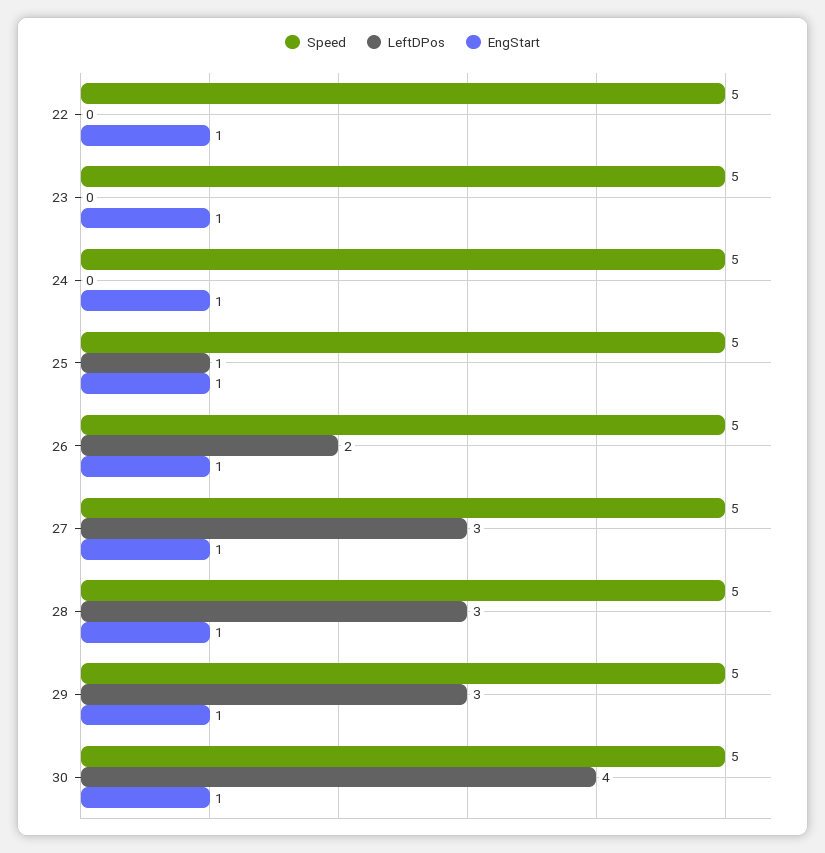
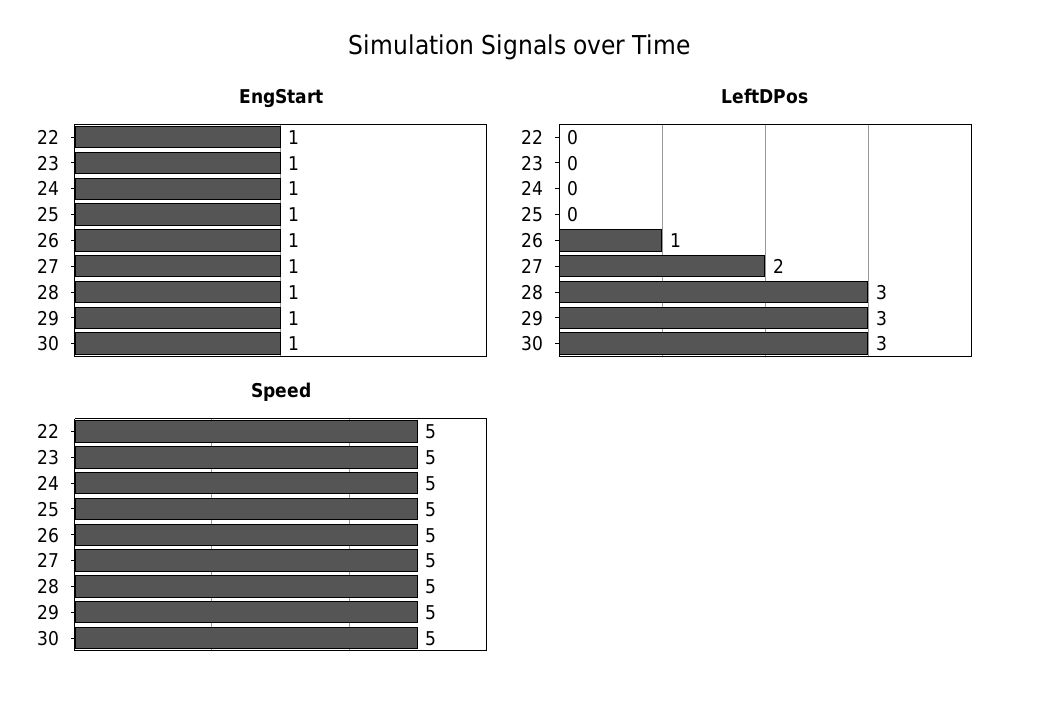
LeftDPos, 25: 1 -> 0
LeftDPos, 26: 2 -> 1
LeftDPos, 27: 3 -> 2
LeftDPos, 30: 4 -> 3

